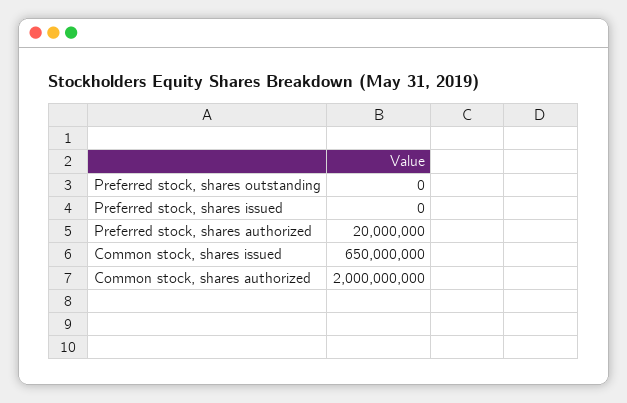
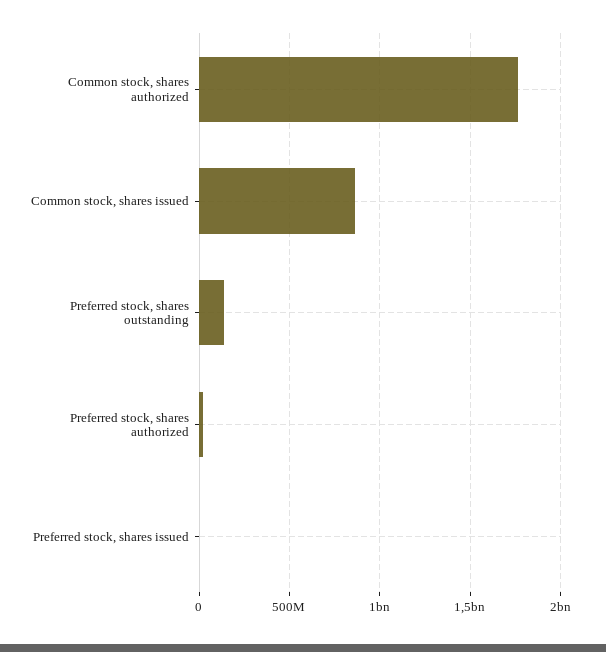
Preferred stock, shares outstanding: 0 -> 150000000
Common stock, shares issued: 650000000 -> 850000000
Common stock, shares authorized: 2000000000 -> 1750000000

